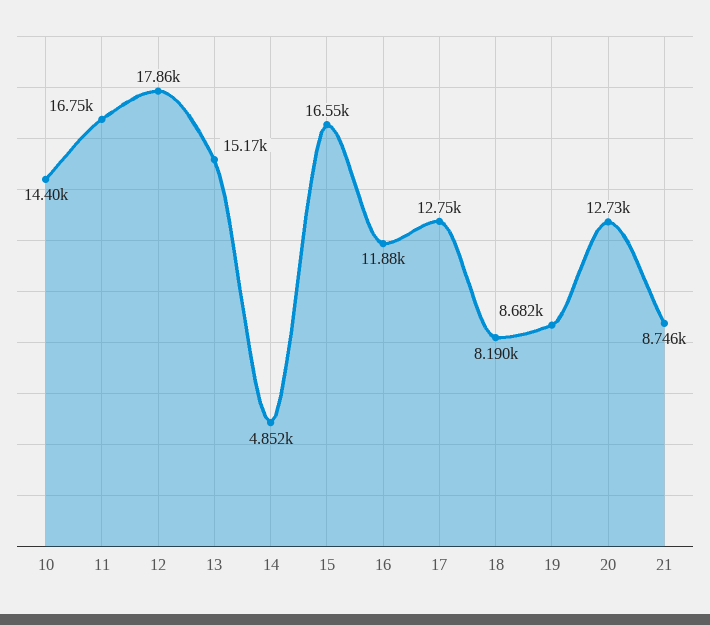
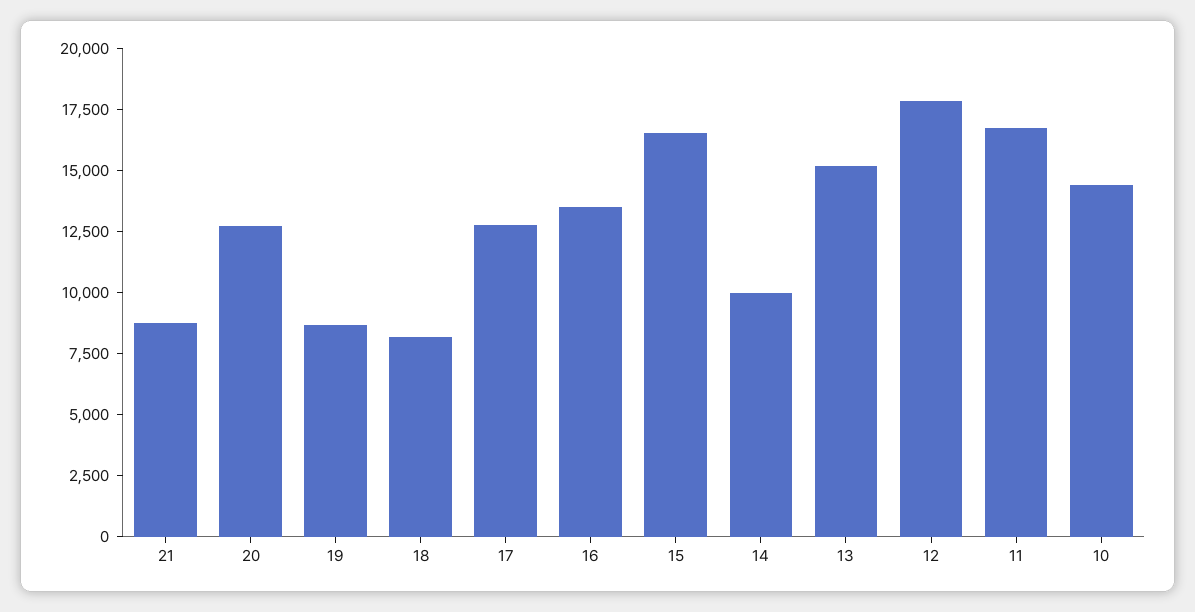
14: 4852 -> 10000
16: 11880 -> 13500

